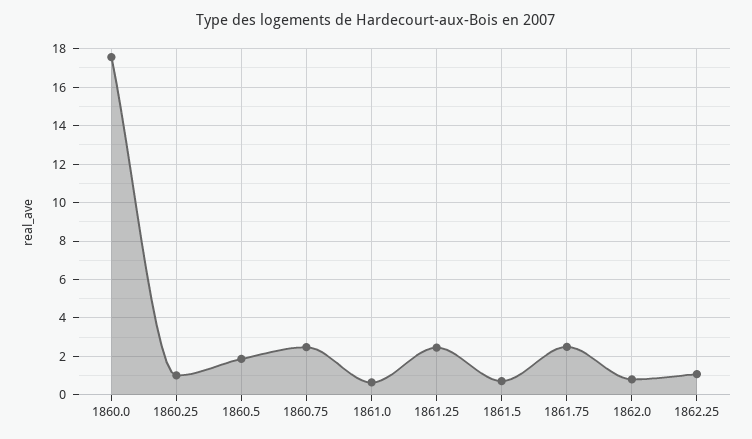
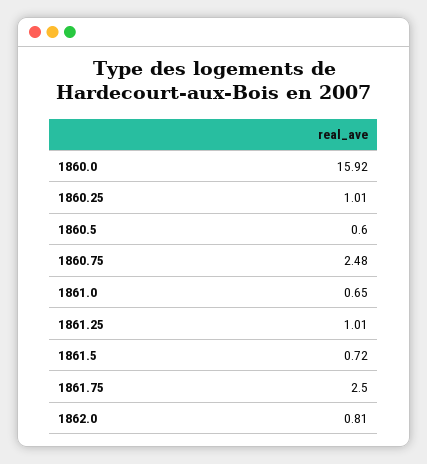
1860.0: 17.5 -> 15.92
1860.5: 2 -> 0.6
1861.25: 2.5 -> 1.01
1862.25: 1 -> none

